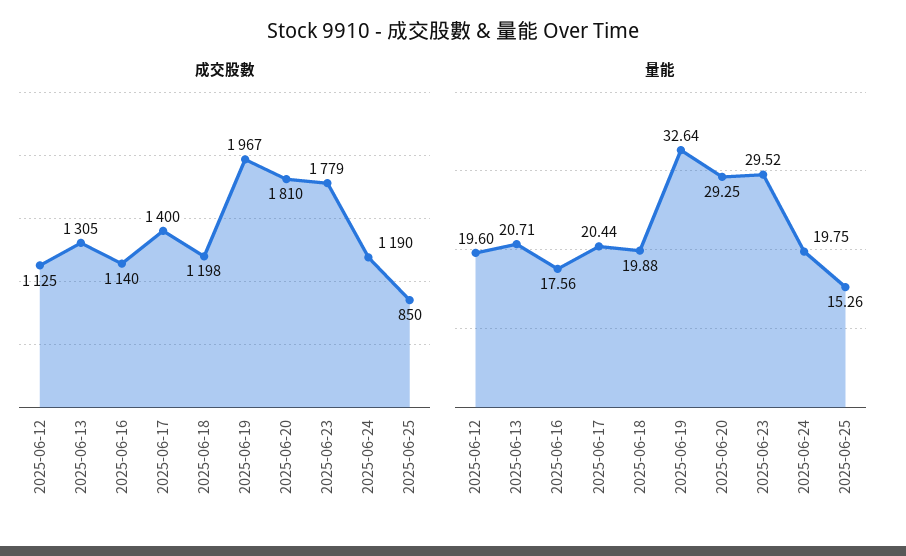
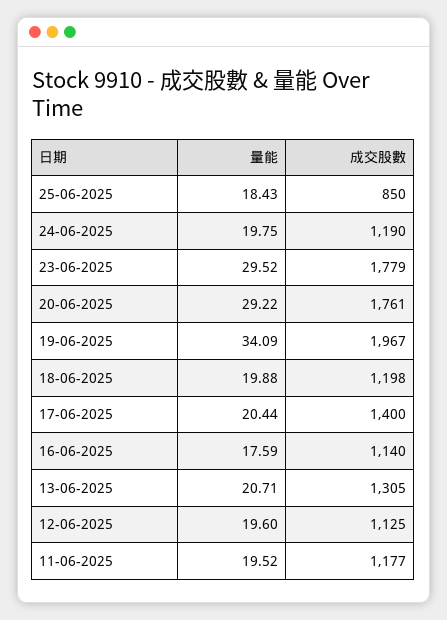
成交股數, 2025-06-20: 1810 -> 1761
量能, 2025-06-16: 17.56 -> 17.59
量能, 2025-06-19: 32.64 -> 34.09
量能, 2025-06-20: 29.25 -> 29.22
量能, 2025-06-25: 15.26 -> 18.43
量能, 11-06-2025: none -> 19.52
成交股數, 11-06-2025: none -> 1177

